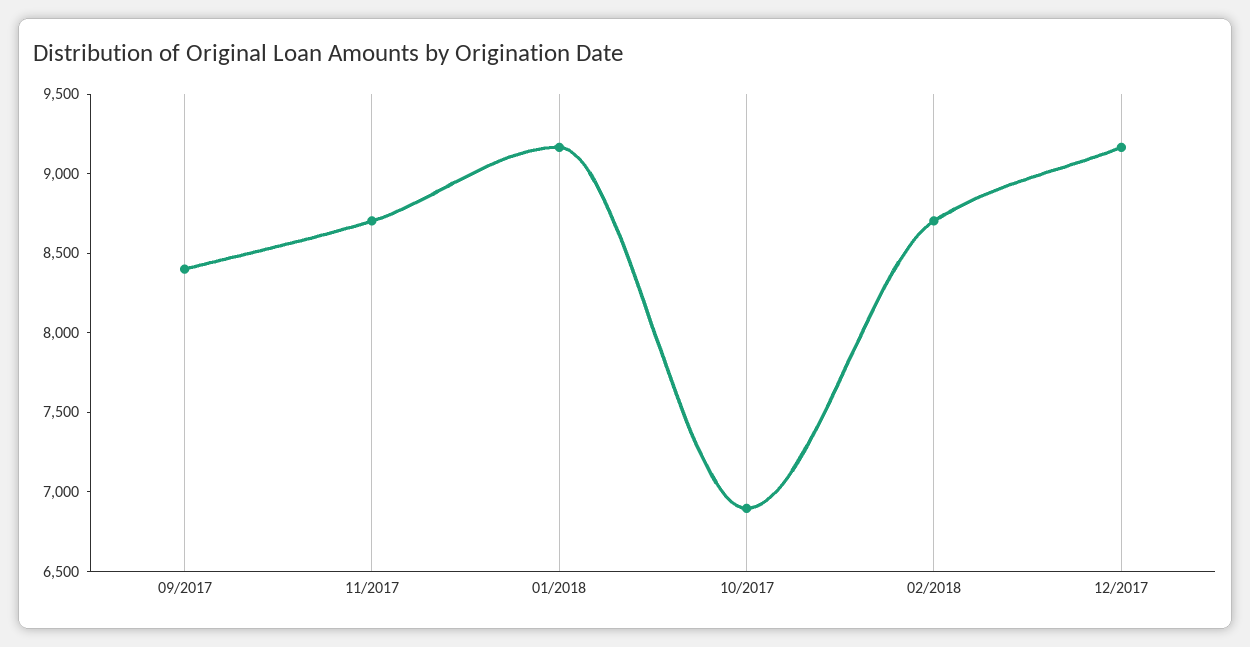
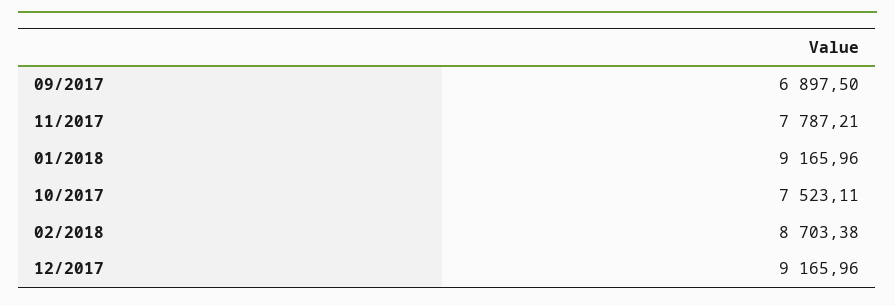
09/2017: 8400 -> 6897.5
11/2017: 8700 -> 7787.21
10/2017: 6900 -> 7523.11

